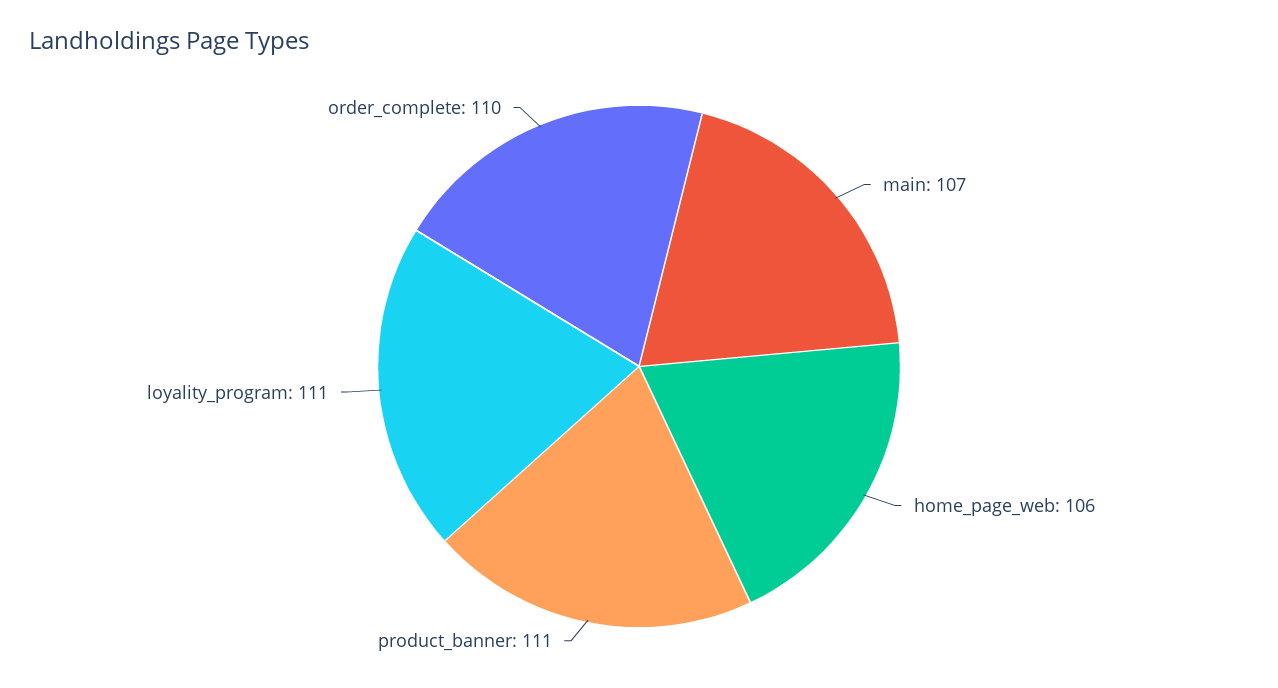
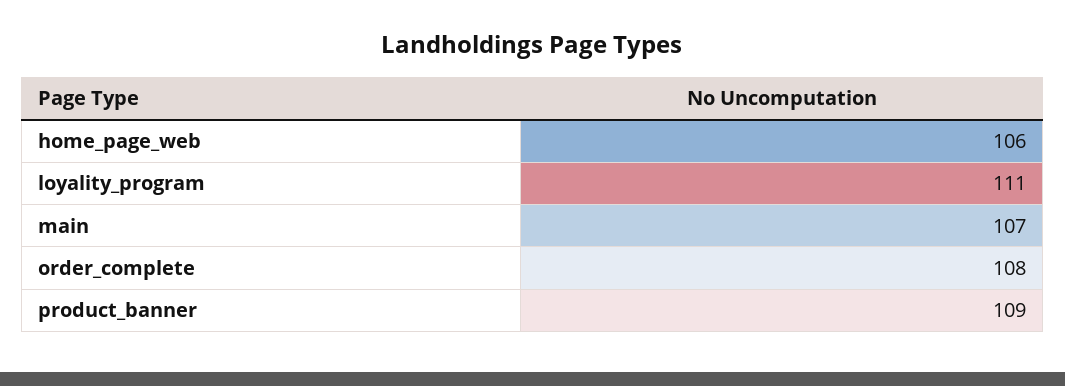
product_banner: 111 -> 109
order_complete: 110 -> 108

